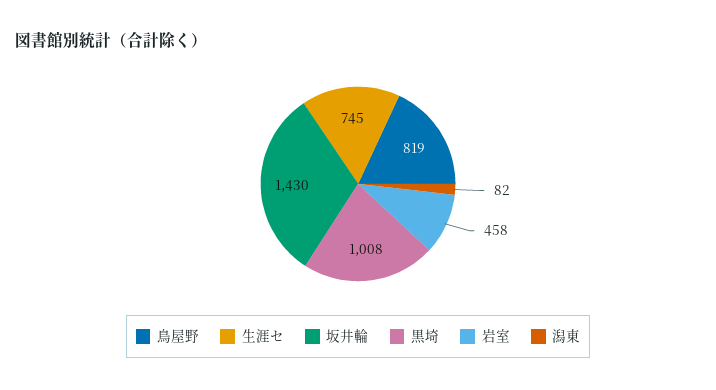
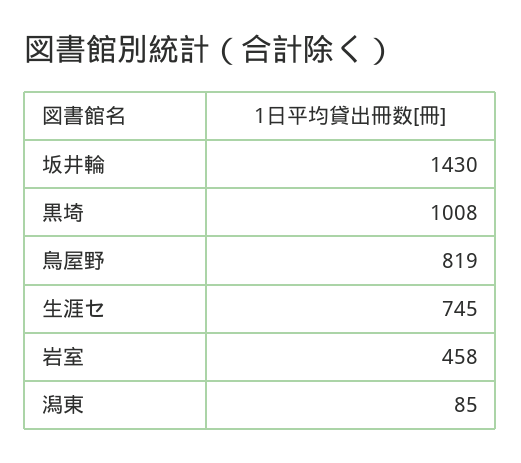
潟東: 82 -> 85

